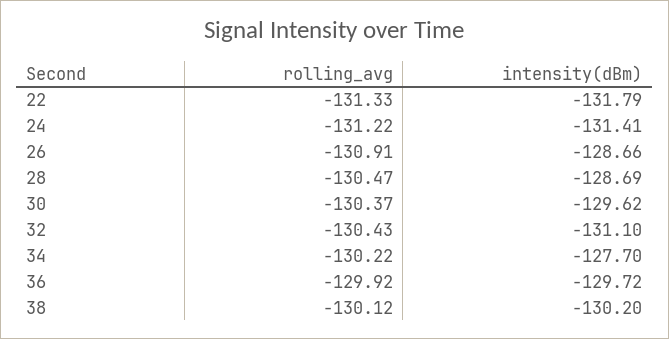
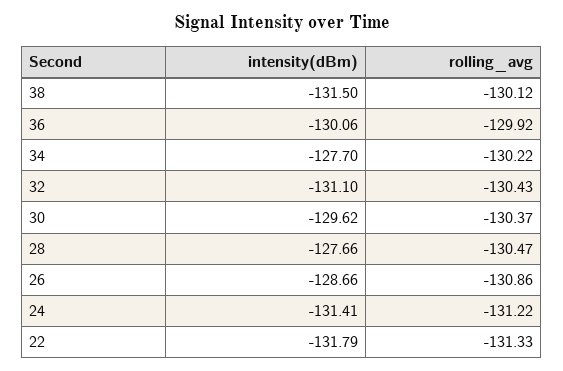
rolling_avg, 26: -130.91 -> -130.86
intensity(dBm), 28: -128.69 -> -127.66
intensity(dBm), 36: -129.72 -> -130.06
intensity(dBm), 38: -130.2 -> -131.5

